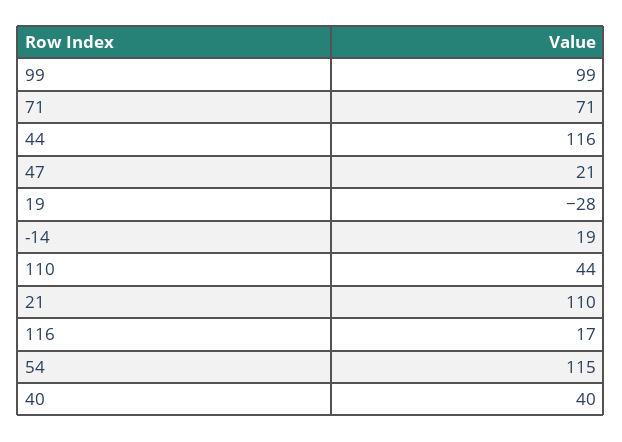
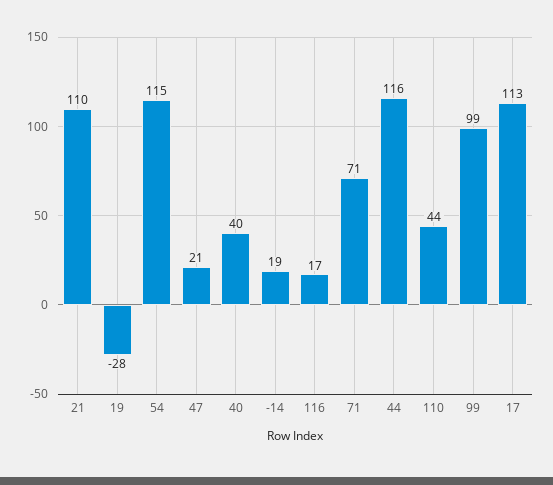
17: none -> 113

